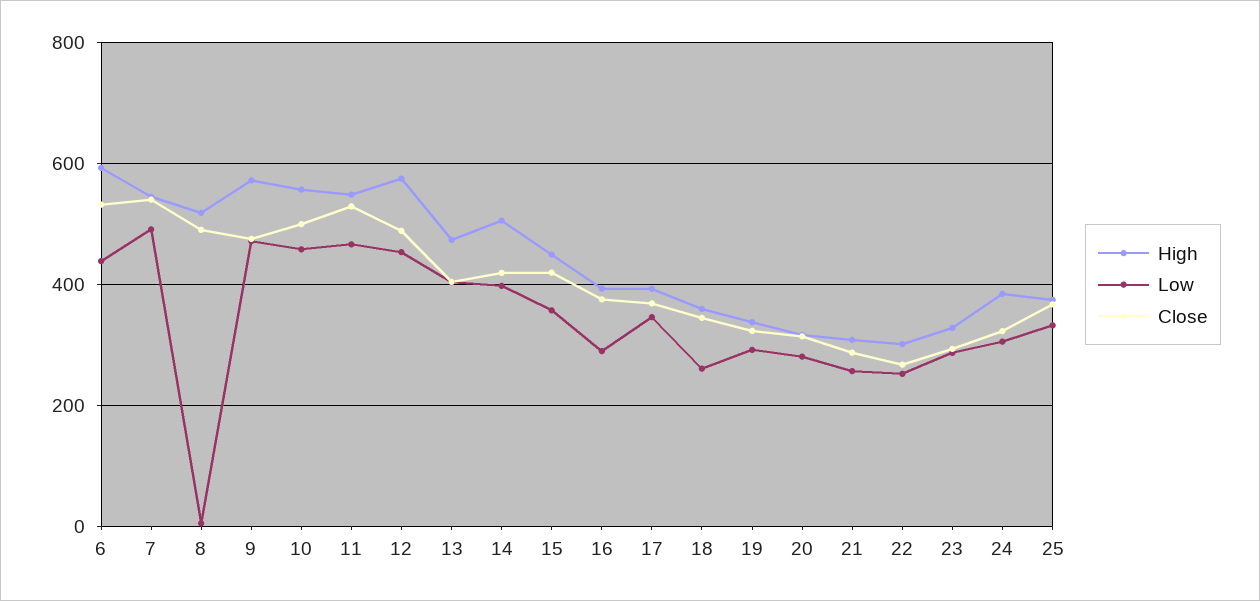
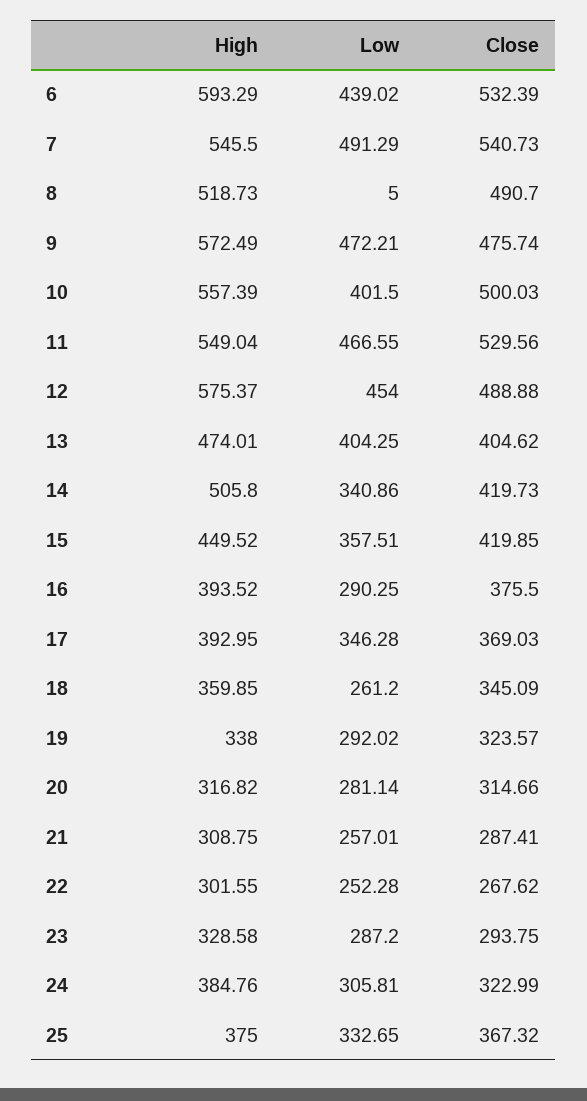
Low, 10: 460 -> 401.5
Low, 14: 400 -> 340.86

